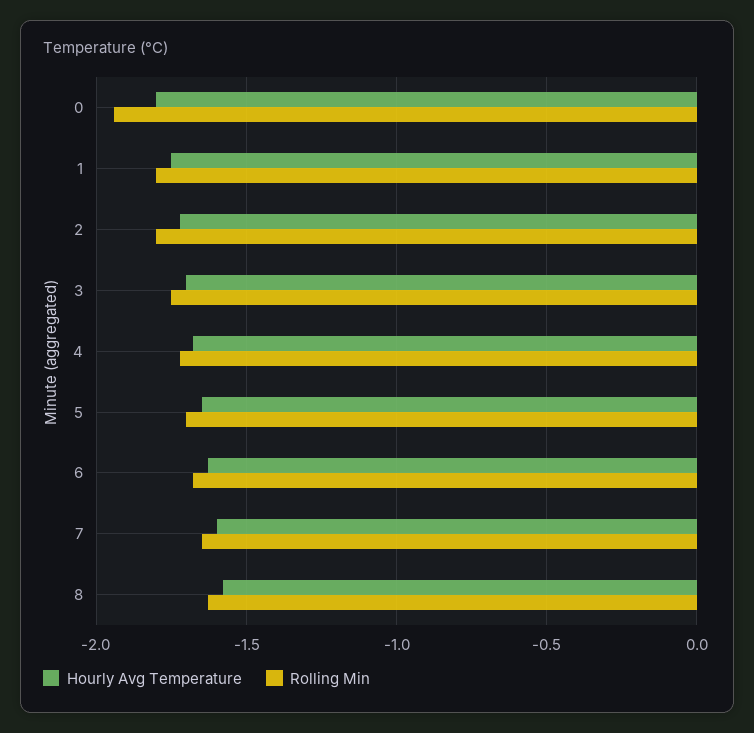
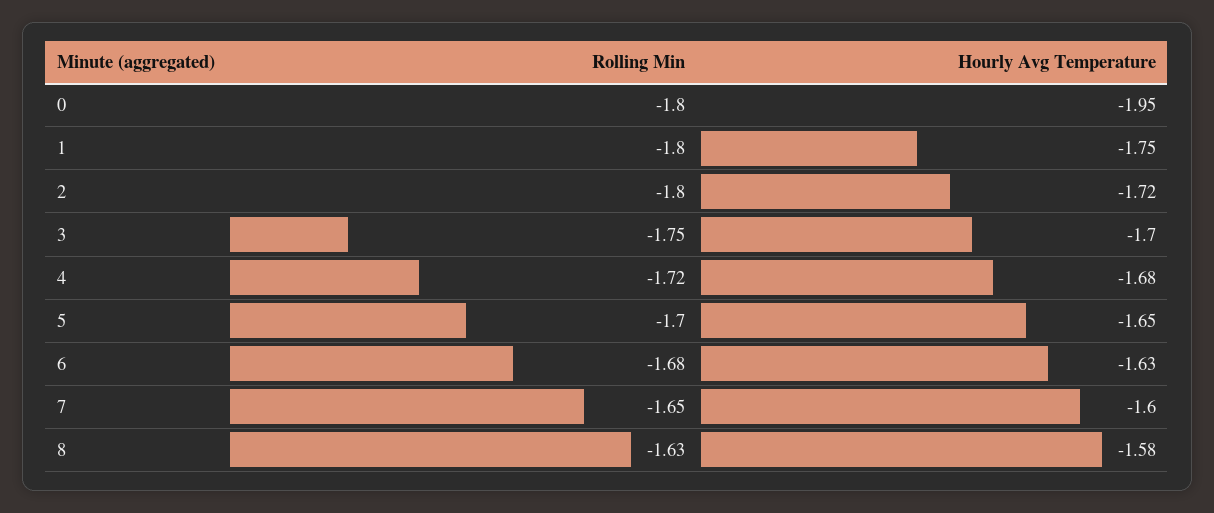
Hourly Avg Temperature, 0: -1.8 -> -1.95
Rolling Min, 0: -1.95 -> -1.8

